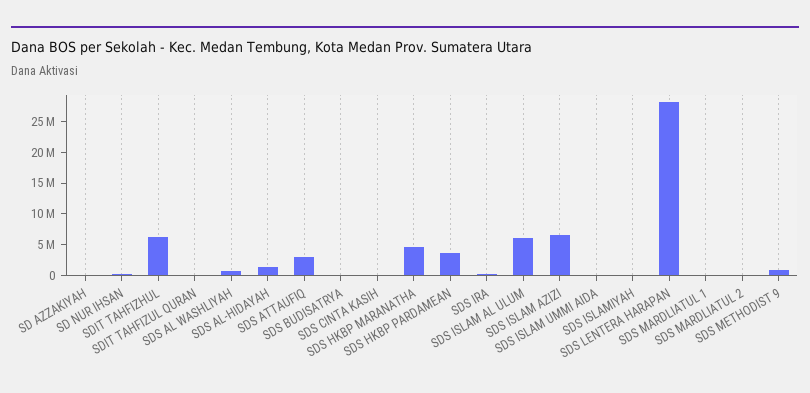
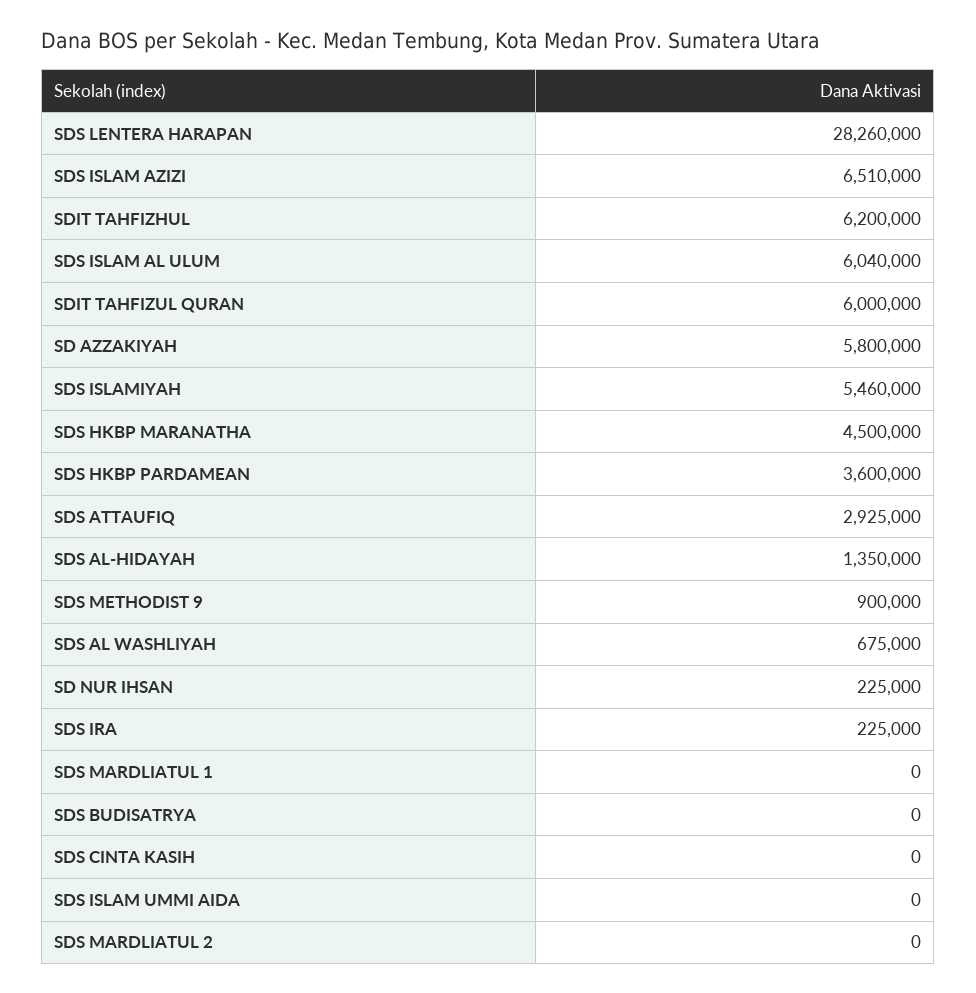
SD AZZAKIYAH: 0 -> 5800000
SDIT TAHFIZUL QURAN: 0 -> 6000000
SDS ISLAMIYAH: 0 -> 5460000

